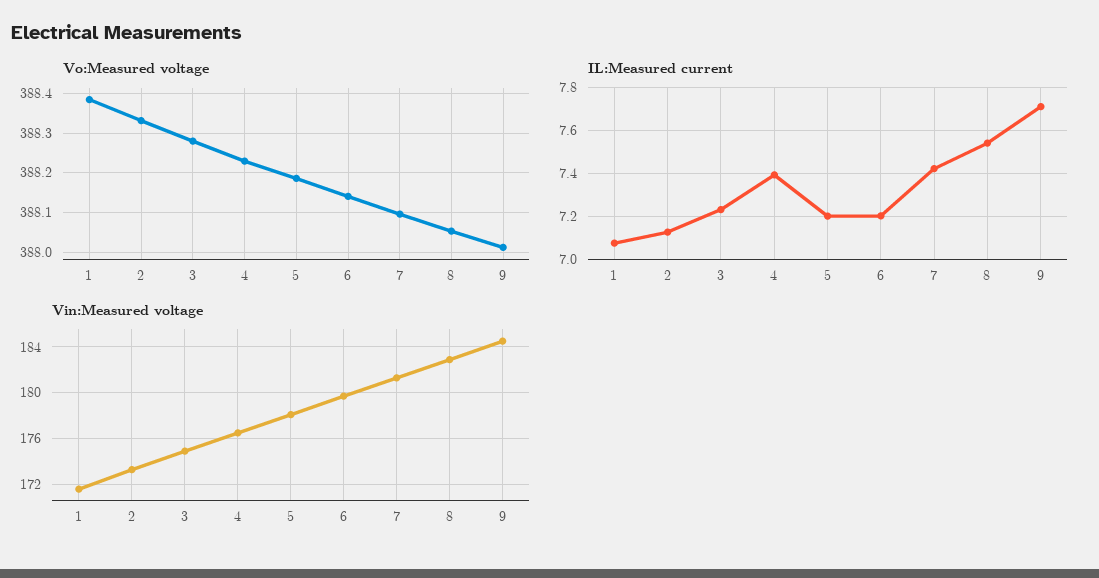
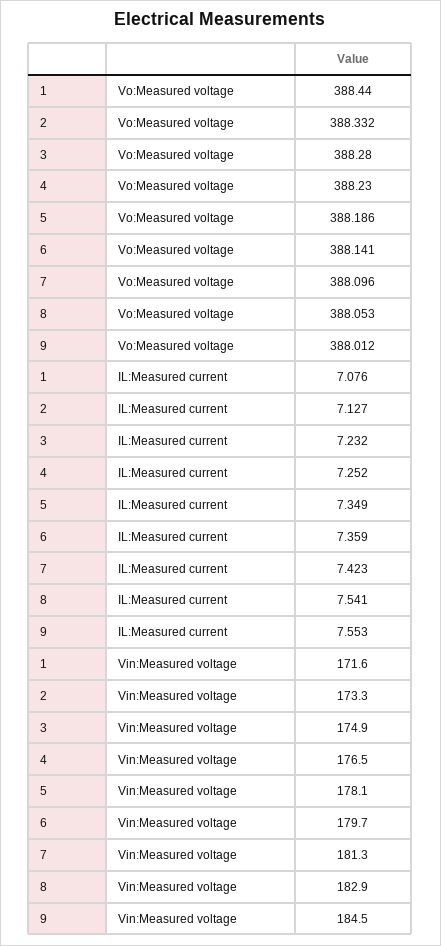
Vo:Measured voltage, 1: 388.38 -> 388.44
IL:Measured current, 4: 7.4 -> 7.252
IL:Measured current, 5: 7.2 -> 7.349
IL:Measured current, 6: 7.2 -> 7.359
IL:Measured current, 9: 7.7 -> 7.553

